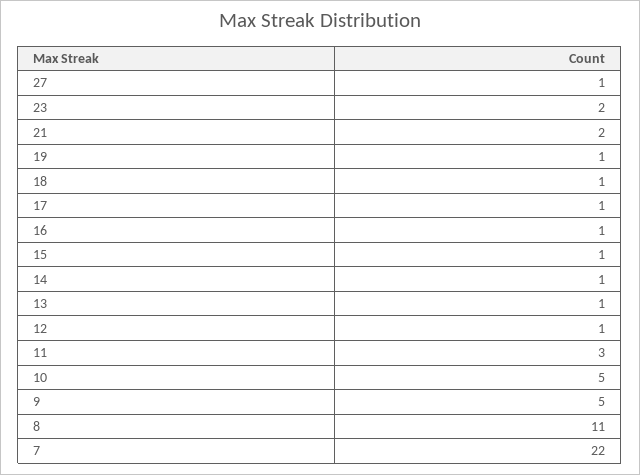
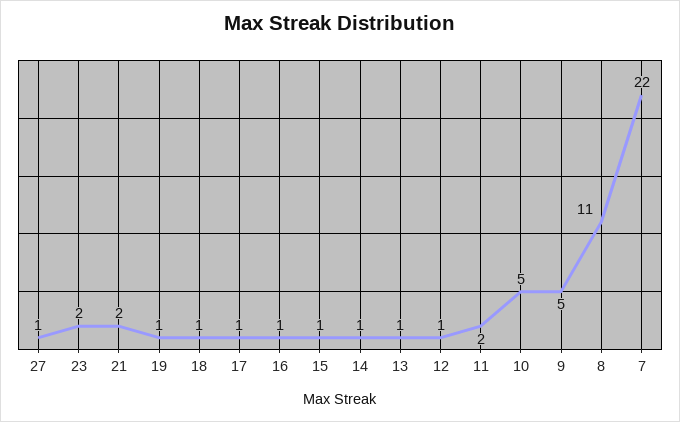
11: 3 -> 2

